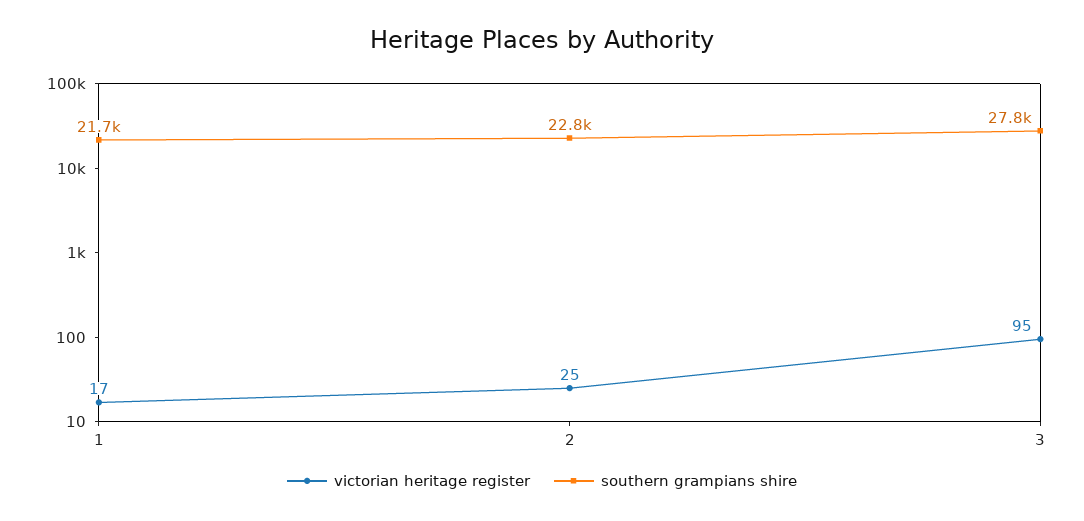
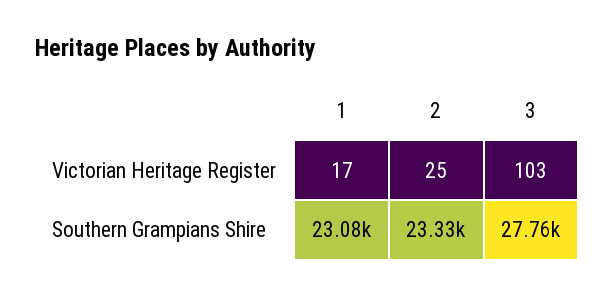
southern grampians shire, 1: 21700 -> 23080
southern grampians shire, 2: 22800 -> 23330
victorian heritage register, 3: 95 -> 103

